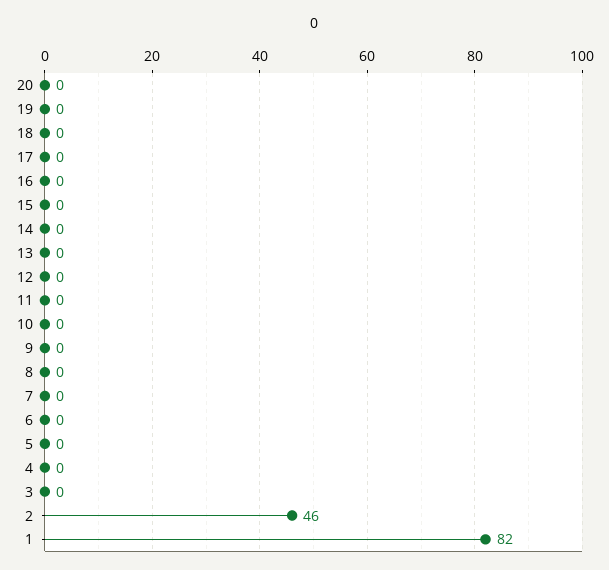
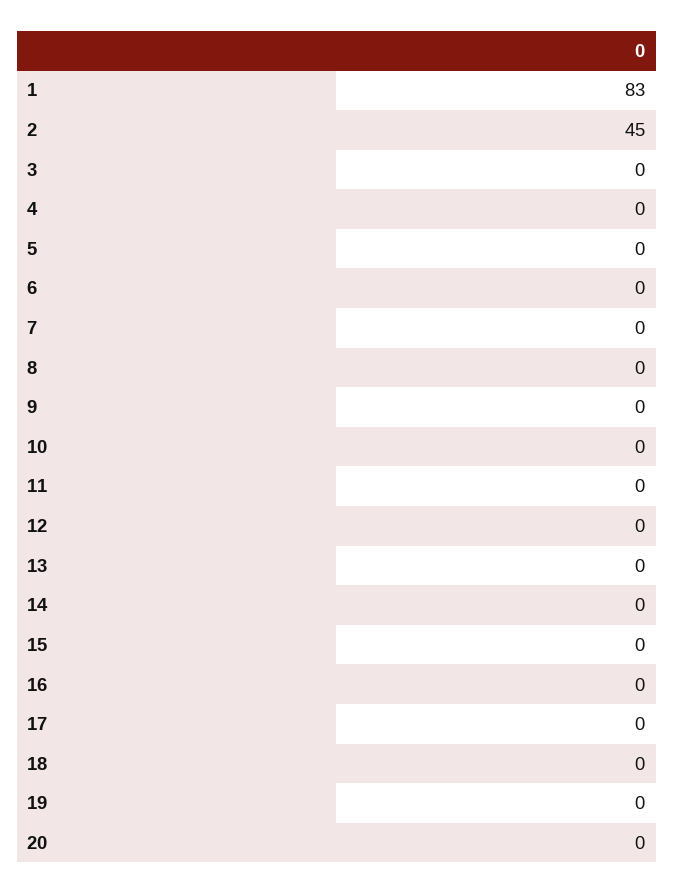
2: 46 -> 45
1: 82 -> 83

